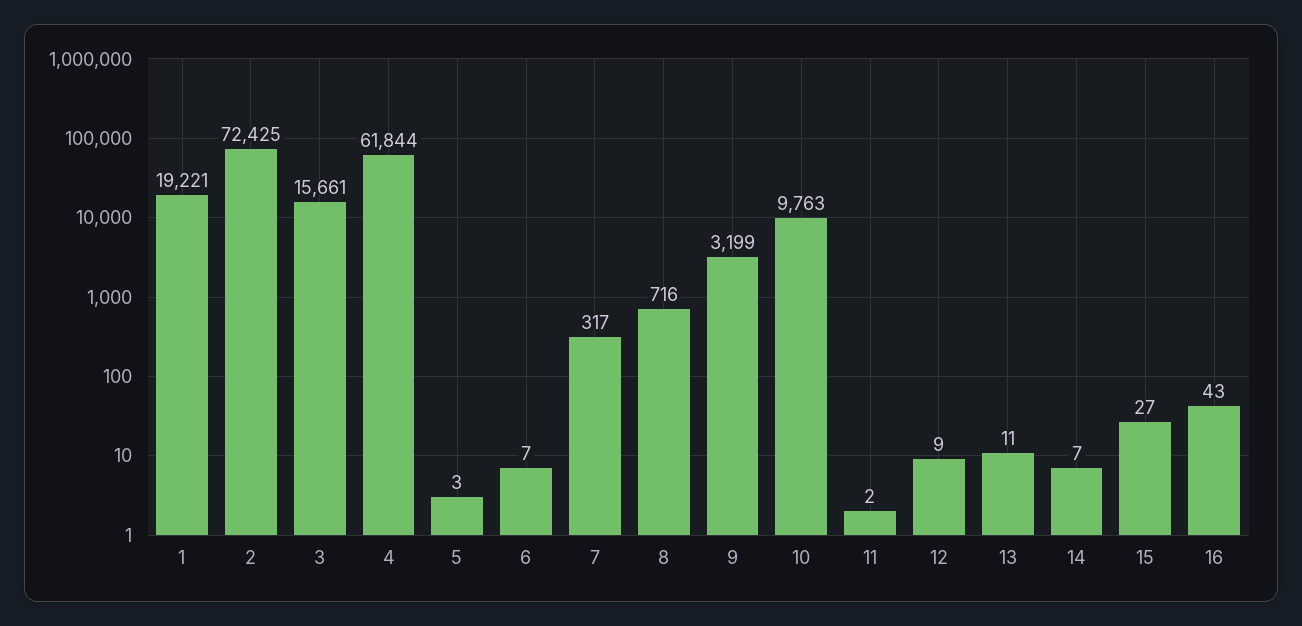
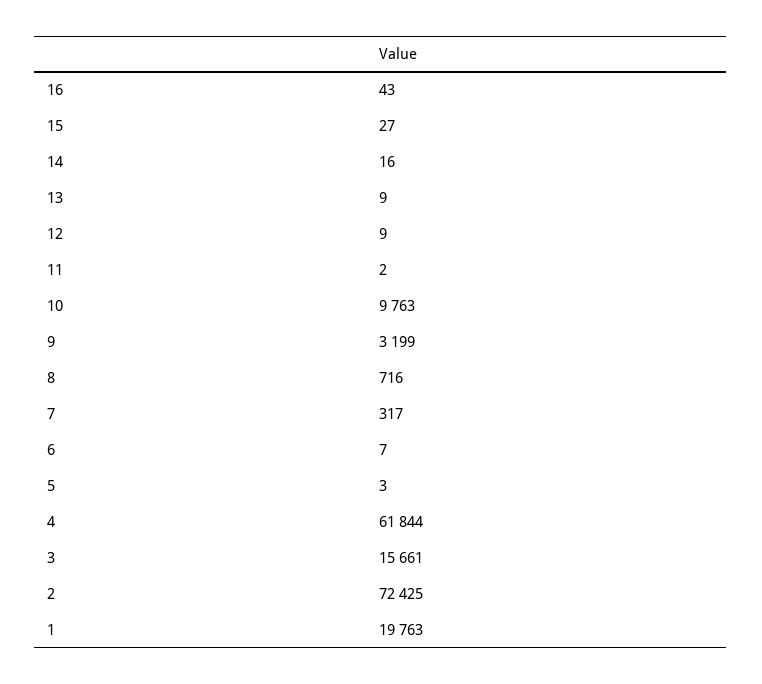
1: 19221 -> 19763
13: 11 -> 9
14: 7 -> 16

